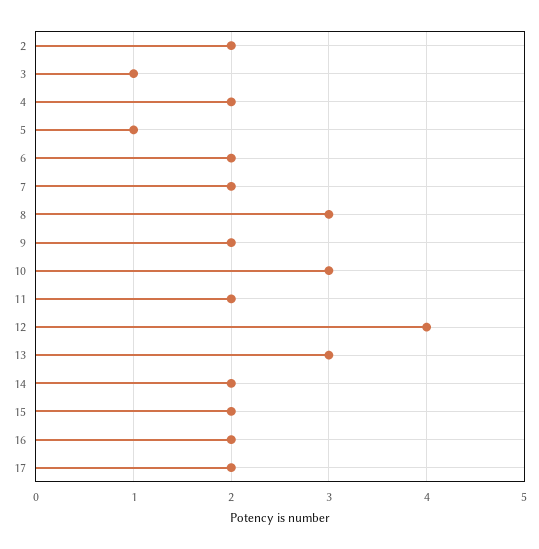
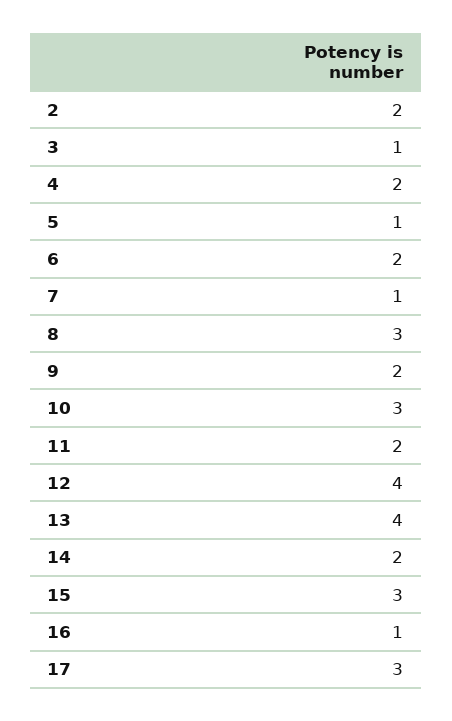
7: 2 -> 1
13: 3 -> 4
15: 2 -> 3
16: 2 -> 1
17: 2 -> 3

